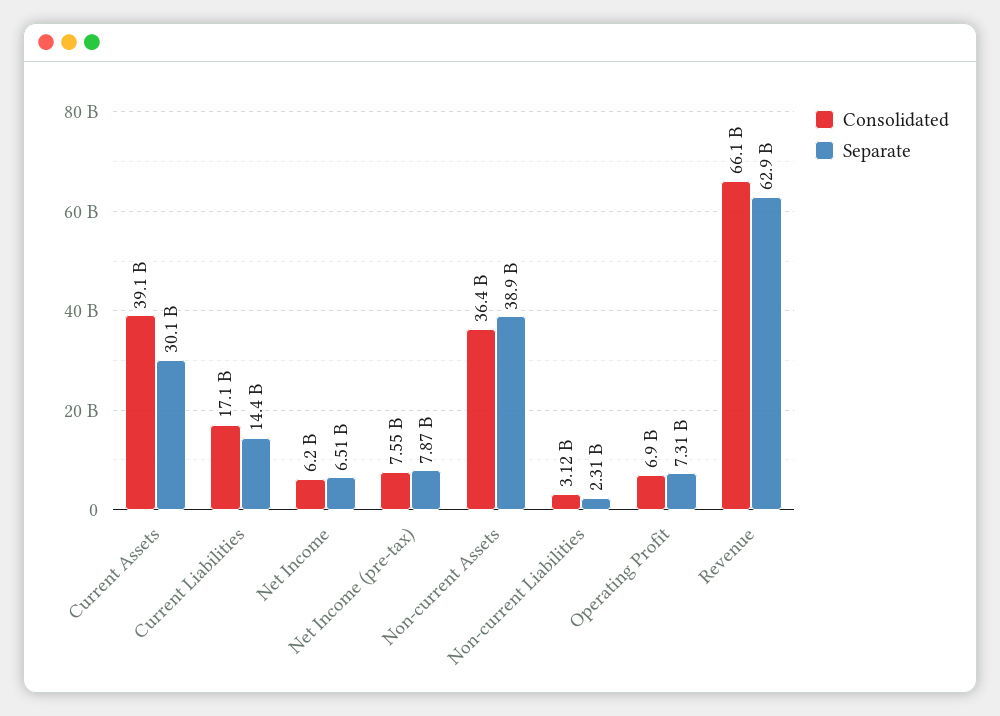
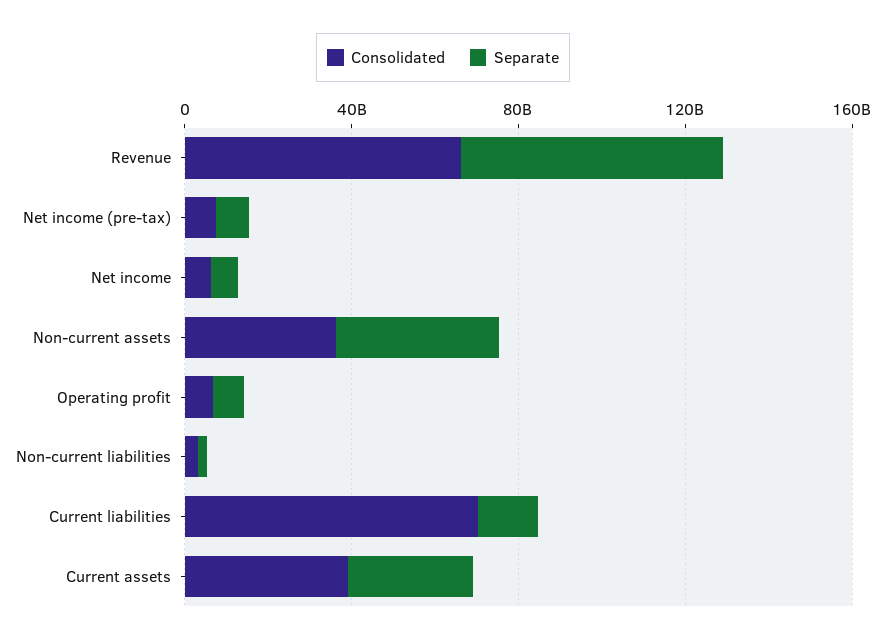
Consolidated, Current Liabilities: 17100000000 -> 70000000000

